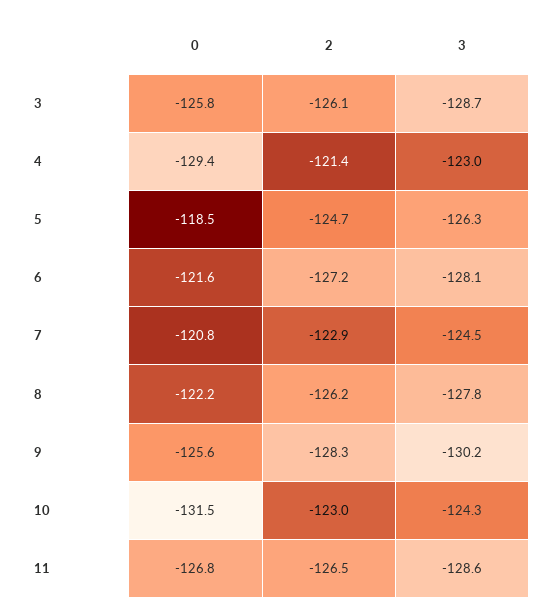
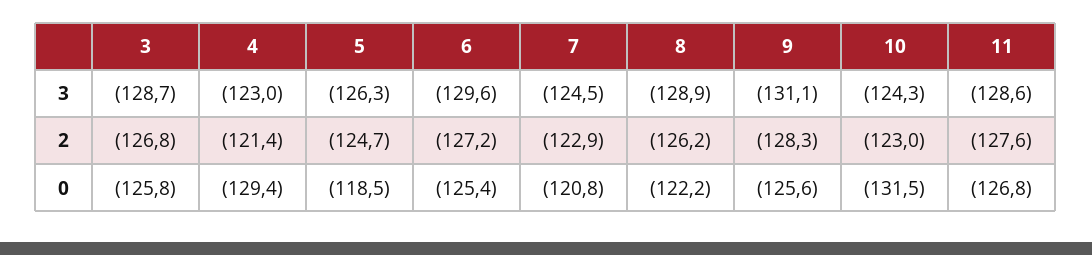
2, 3: -126.1 -> -126.8
0, 6: -121.6 -> -125.4
3, 6: -128.1 -> -129.6
3, 8: -127.8 -> -128.9
3, 9: -130.2 -> -131.1
2, 11: -126.5 -> -127.6

